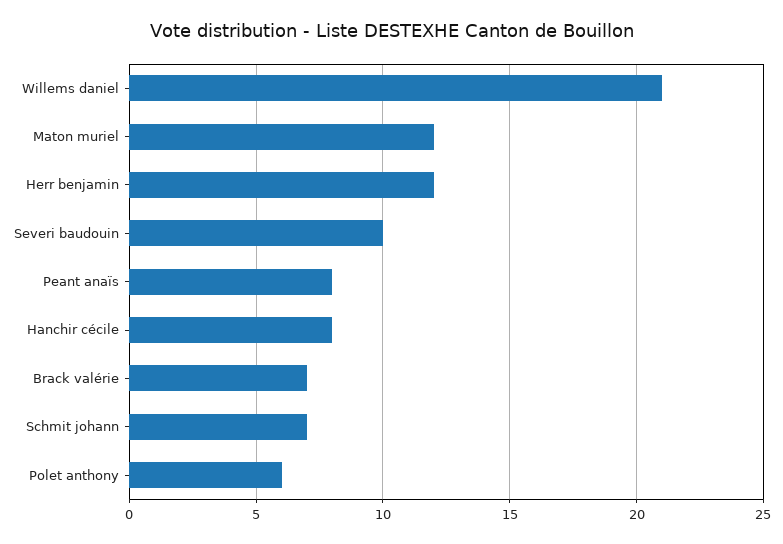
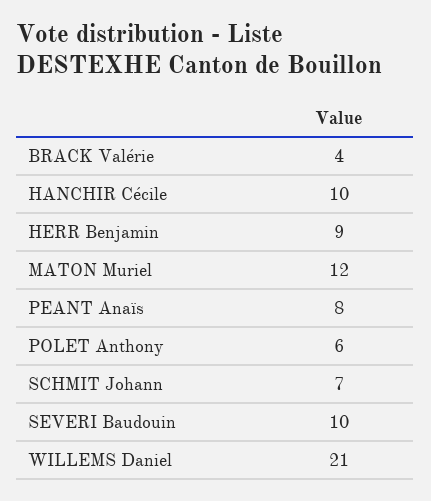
Herr benjamin: 12 -> 9
Hanchir cécile: 8 -> 10
Brack valérie: 7 -> 4

